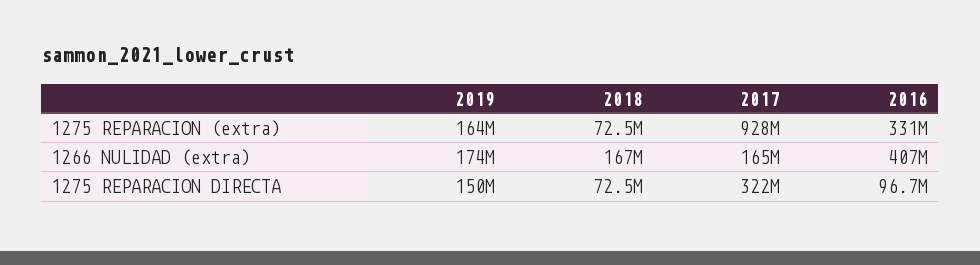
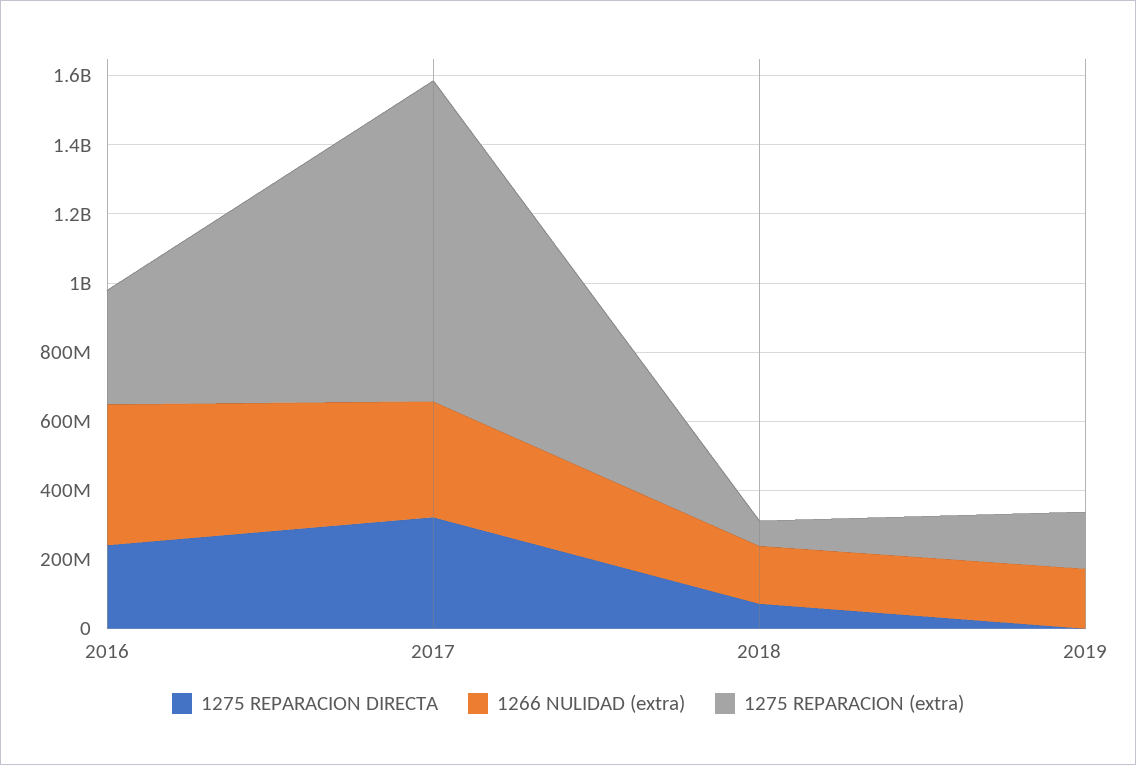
1266 NULIDAD (extra), 2017: 165000000 -> 350000000
1275 REPARACION DIRECTA, 2019: 150000000 -> 0
1275 REPARACION DIRECTA, 2016: 96700000 -> 250000000

